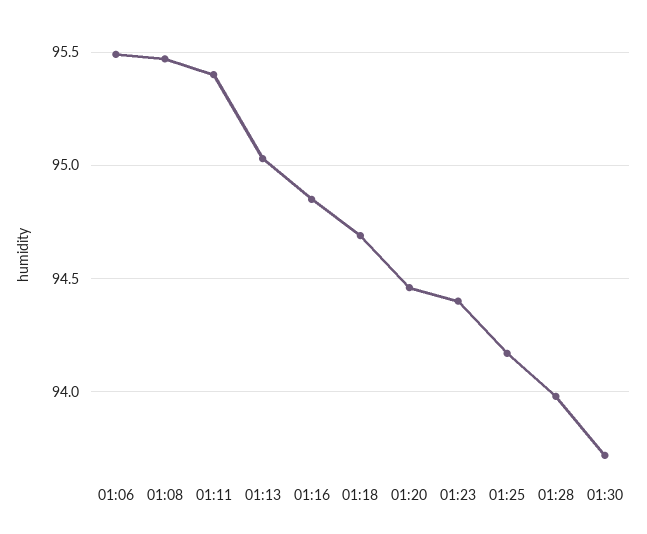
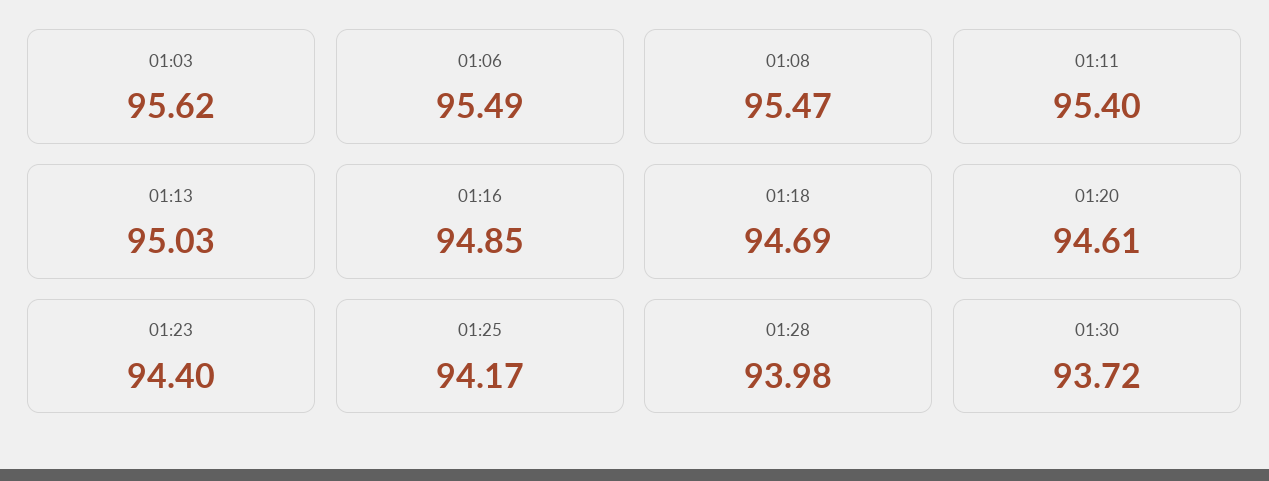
01:20: 94.45 -> 94.61
01:03: none -> 95.62

